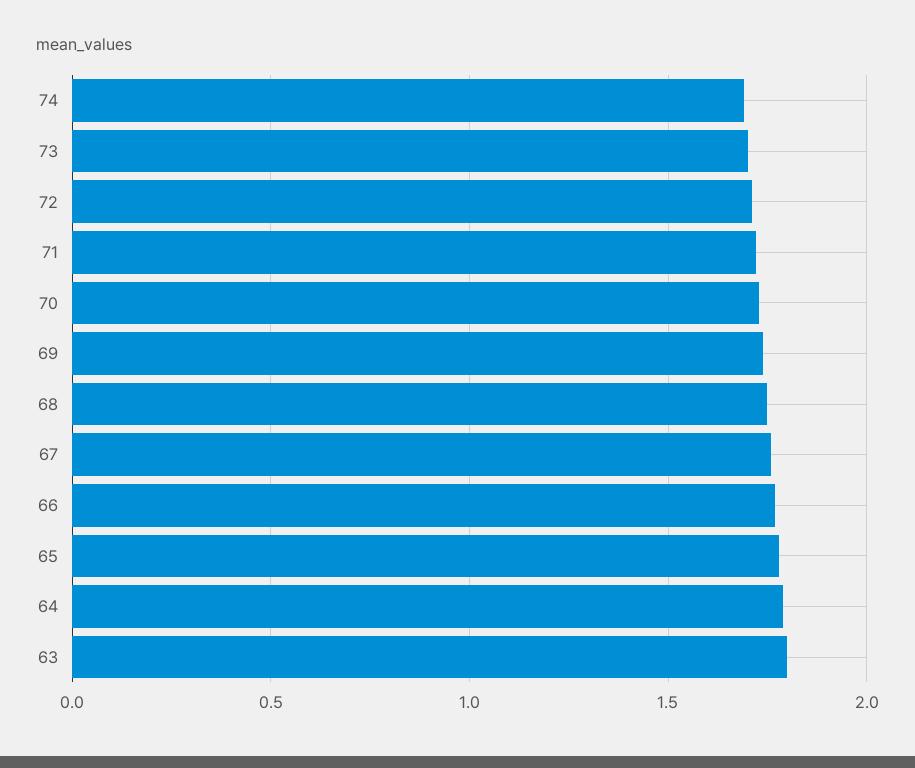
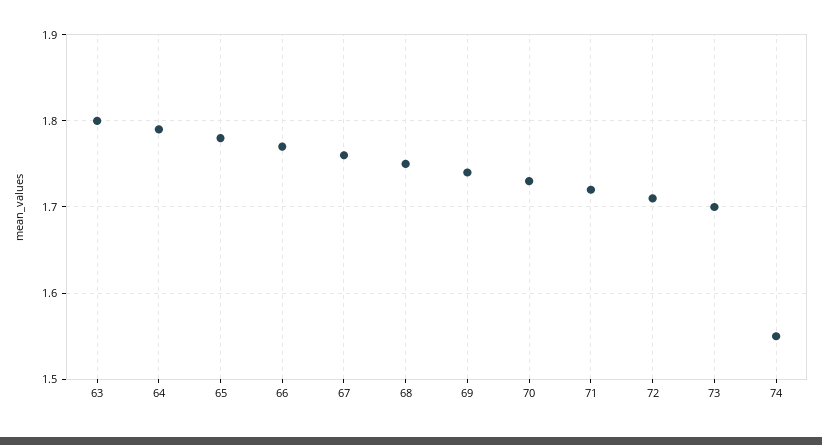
74: 1.7 -> 1.55

